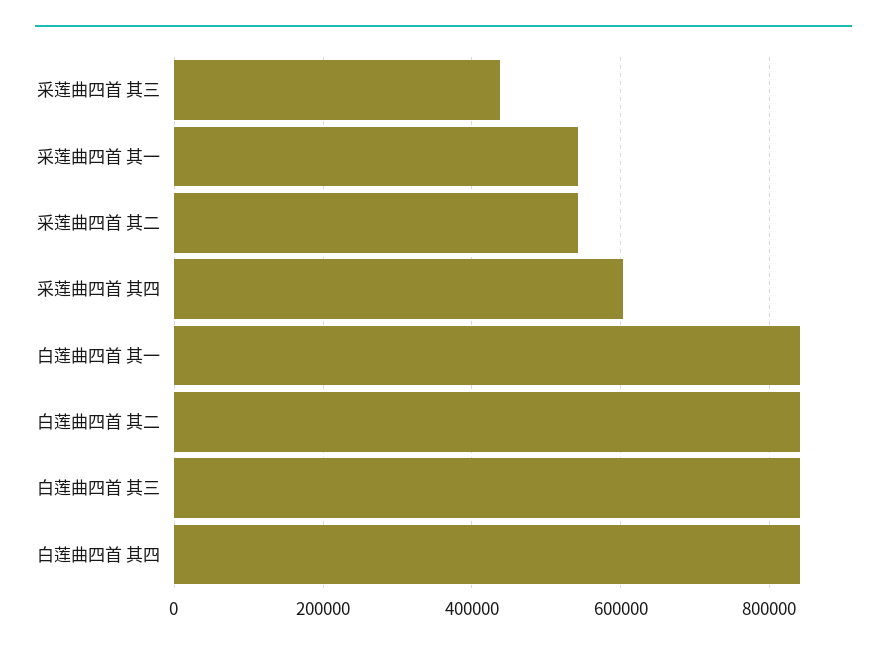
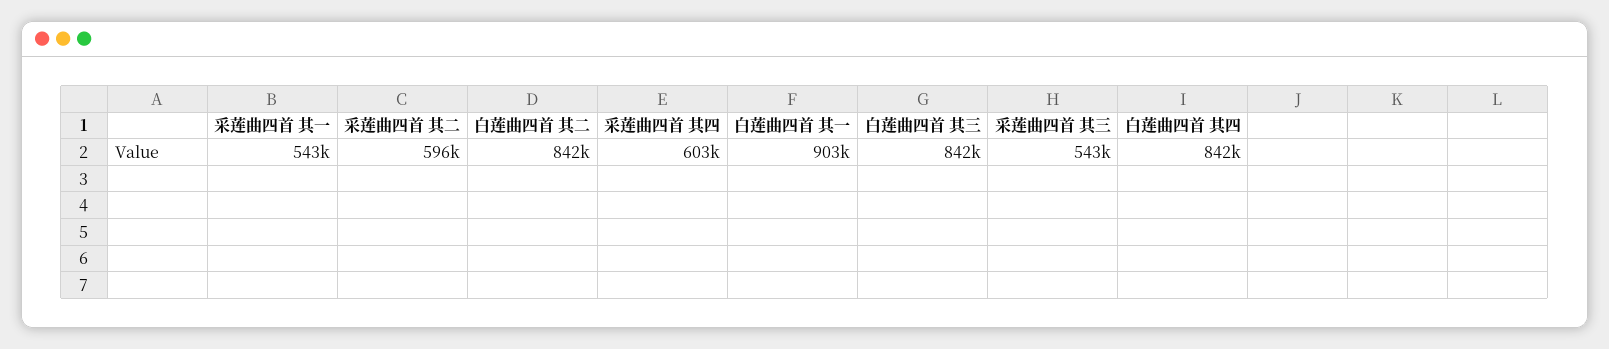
采莲曲四首 其三: 440000 -> 543000
采莲曲四首 其二: 540000 -> 596000
白莲曲四首 其一: 840000 -> 903000

